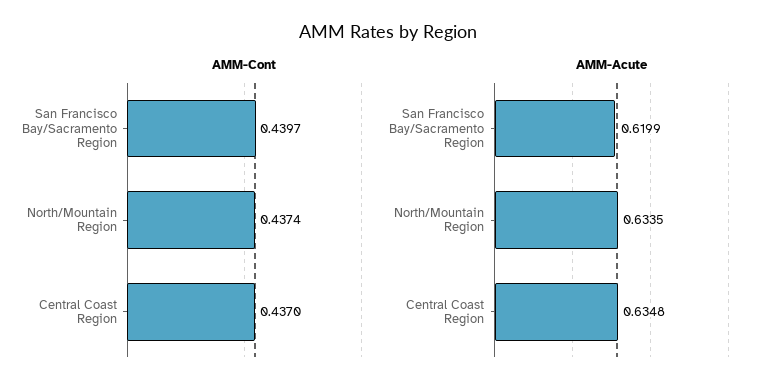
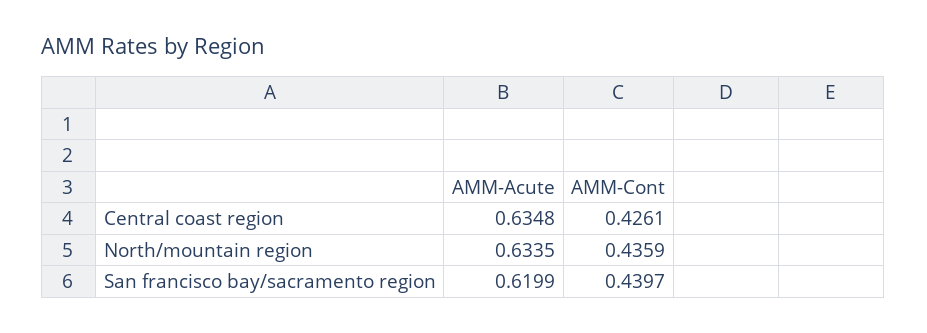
AMM-Cont, North/Mountain Region: 0.4374 -> 0.4359
AMM-Cont, Central Coast Region: 0.437 -> 0.4261

